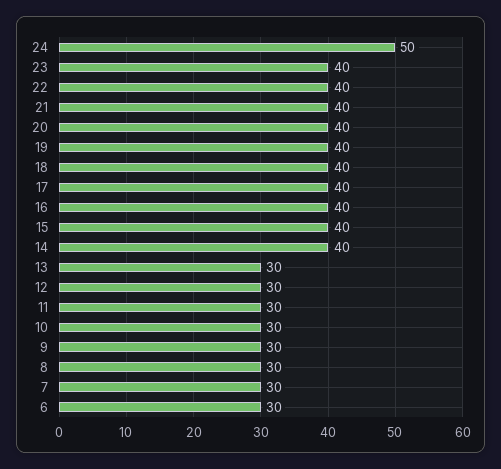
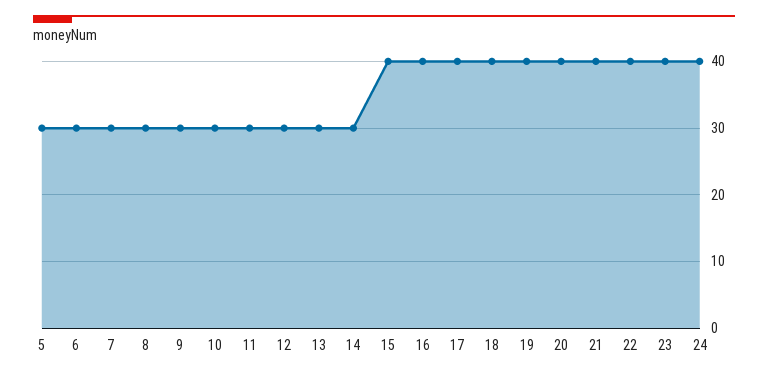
24: 50 -> 40
14: 40 -> 30
5: none -> 30

